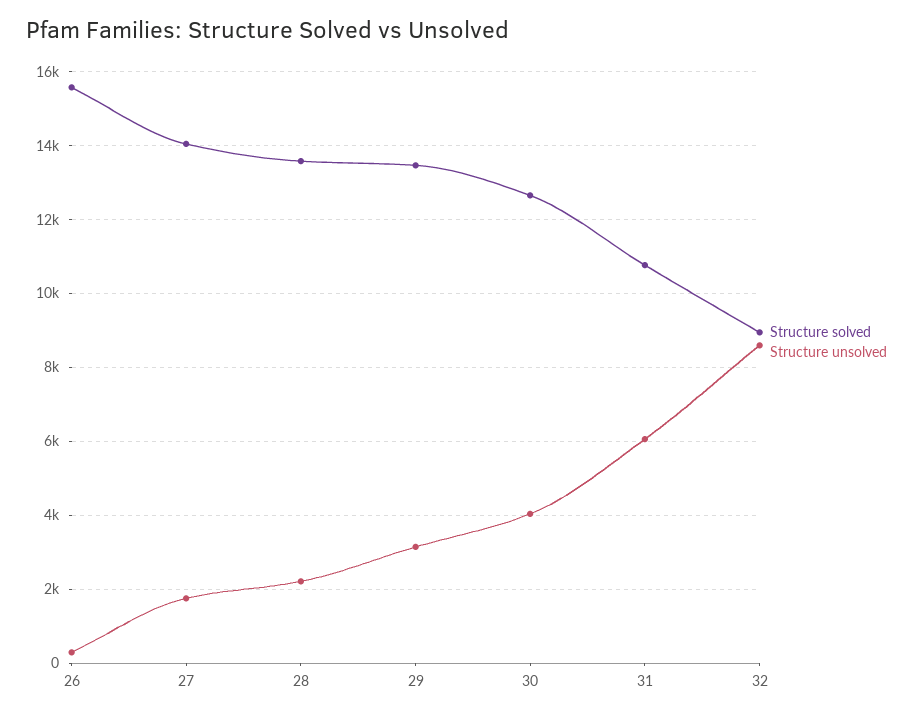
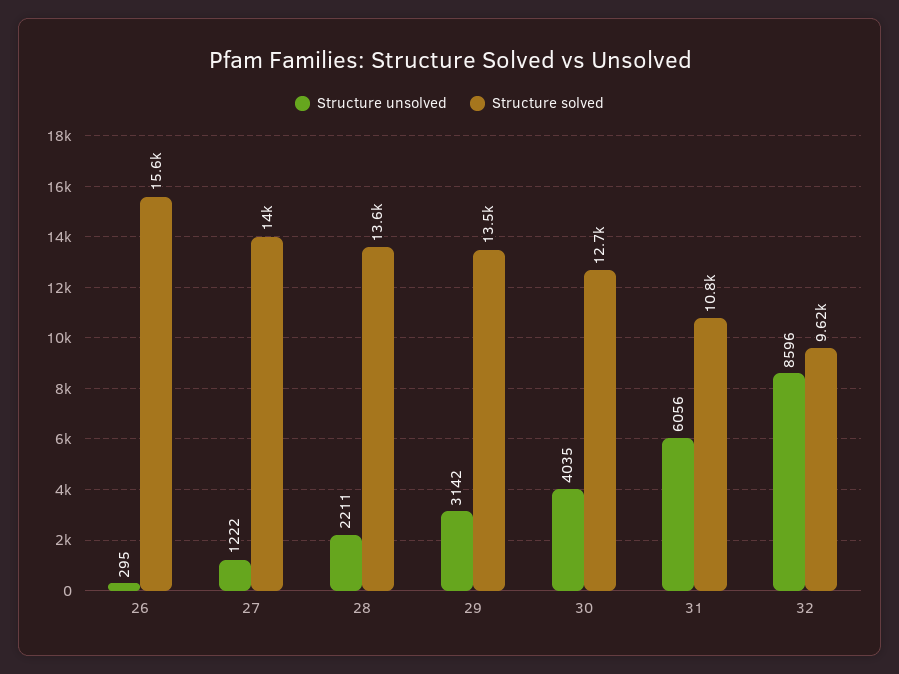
Structure unsolved, 27: 1800 -> 1222
Structure solved, 32: 9000 -> 9620

